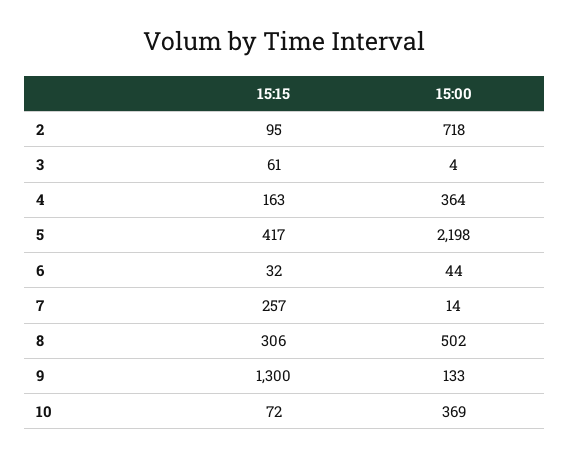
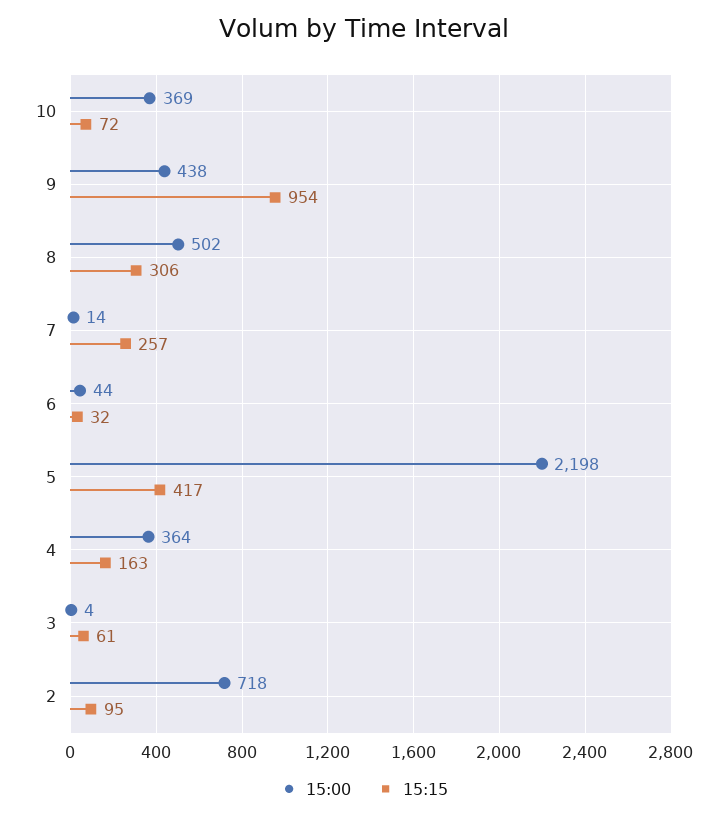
15:15, 9: 1300 -> 954
15:00, 9: 133 -> 438

